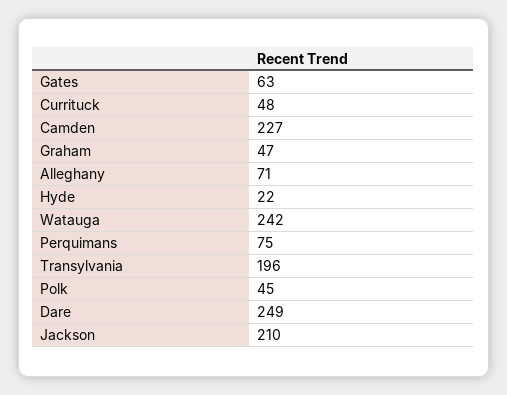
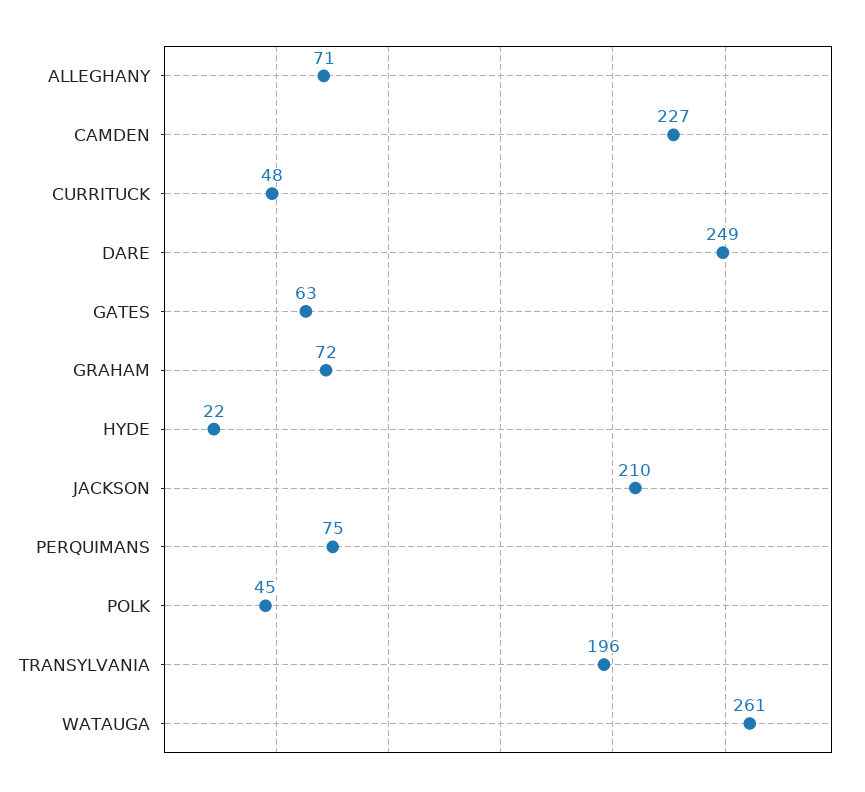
Graham: 47 -> 72
Watauga: 242 -> 261

